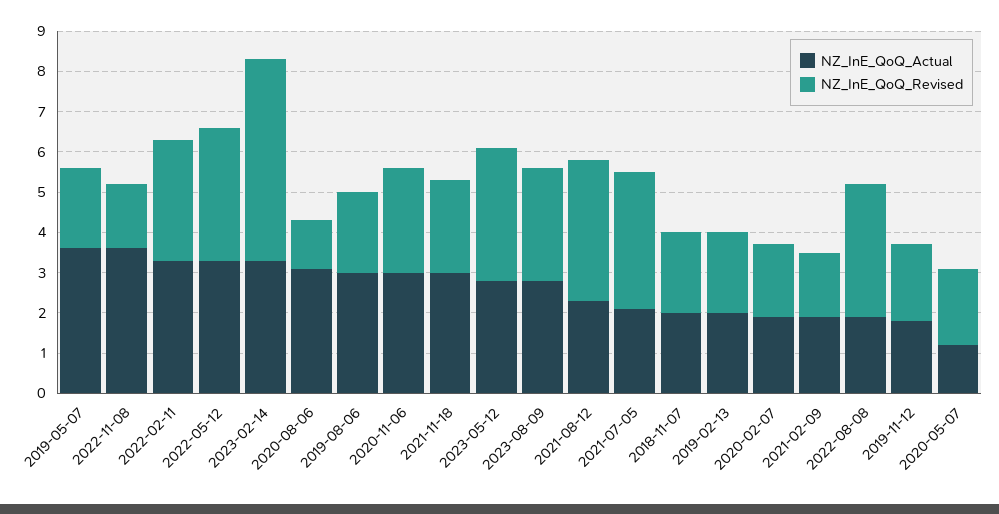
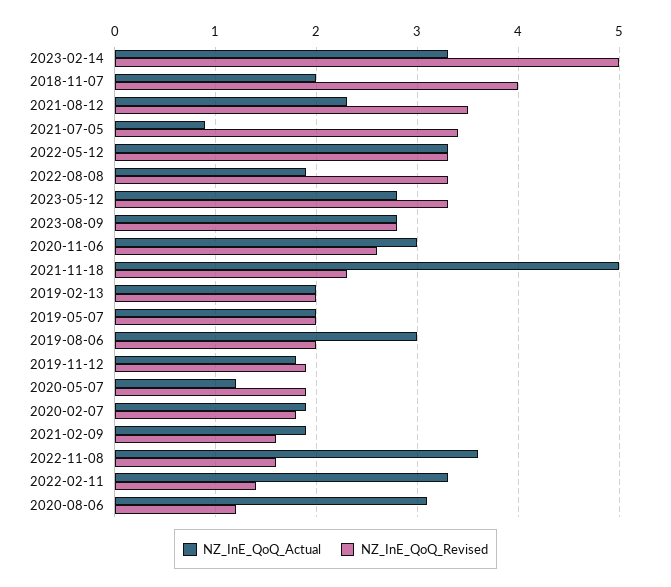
NZ_InE_QoQ_Actual, 2019-05-07: 3.5 -> 2
NZ_InE_QoQ_Revised, 2022-02-11: 3 -> 1.4
NZ_InE_QoQ_Actual, 2021-11-18: 3 -> 5
NZ_InE_QoQ_Actual, 2021-07-05: 2 -> 0.9
NZ_InE_QoQ_Revised, 2018-11-07: 2 -> 4

